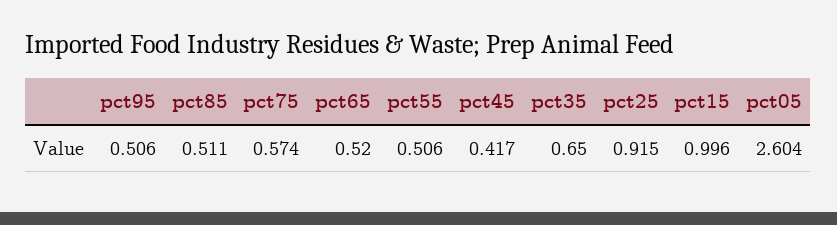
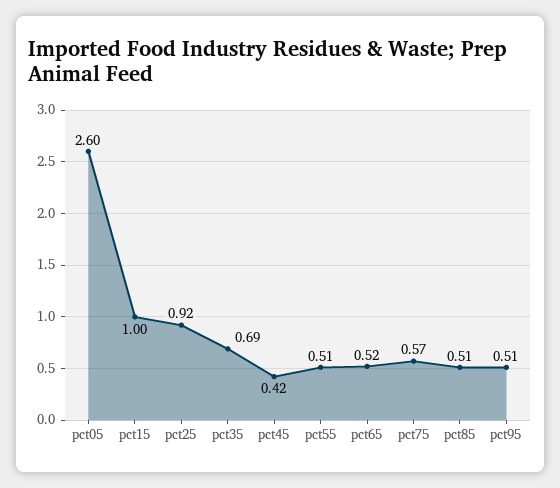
pct35: 0.65 -> 0.69

